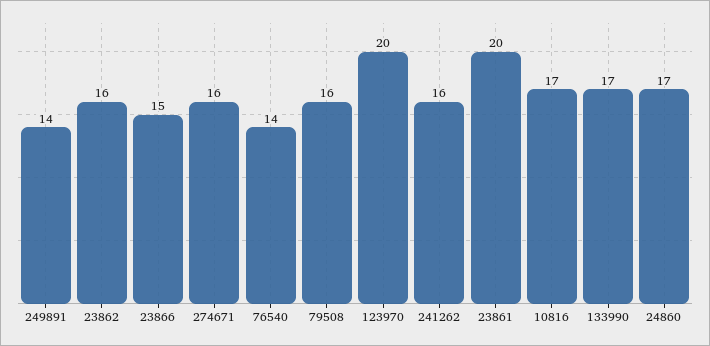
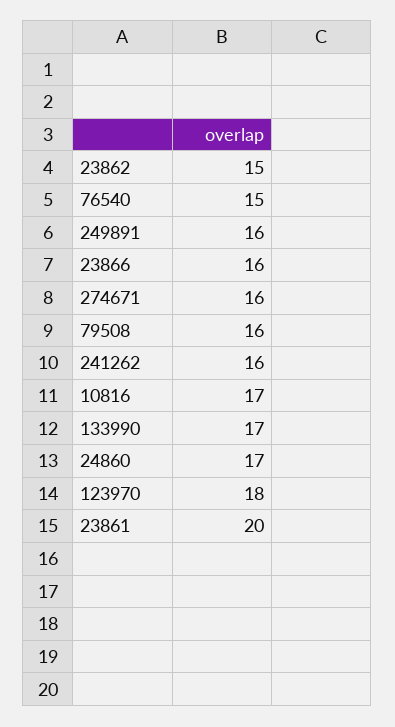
249891: 14 -> 16
23862: 16 -> 15
23866: 15 -> 16
76540: 14 -> 15
123970: 20 -> 18

